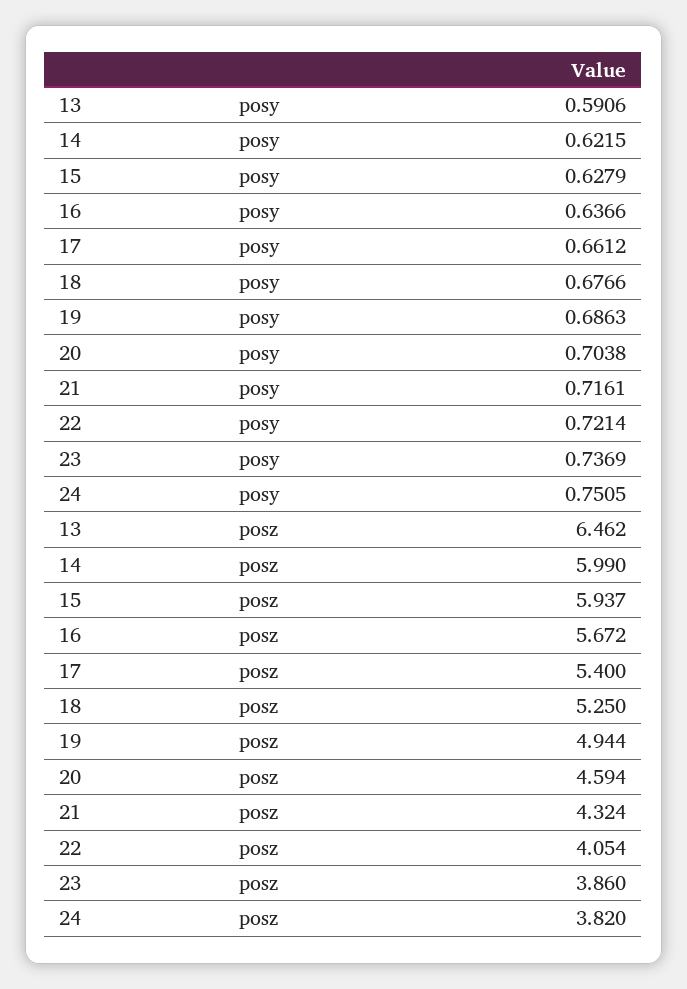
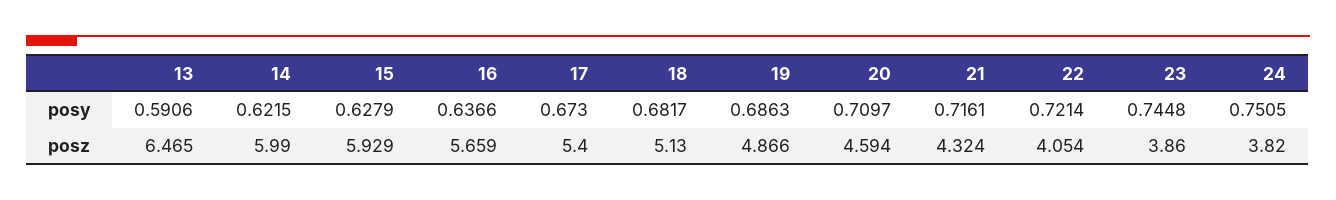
17, posy: 0.6612 -> 0.673
18, posy: 0.6766 -> 0.6817
20, posy: 0.7038 -> 0.7097
23, posy: 0.7369 -> 0.7448
13, posz: 6.462 -> 6.465
15, posz: 5.937 -> 5.929
16, posz: 5.672 -> 5.659
18, posz: 5.25 -> 5.13
19, posz: 4.944 -> 4.866

